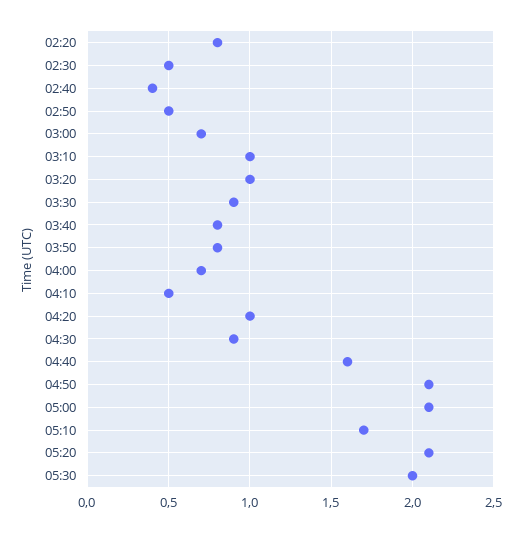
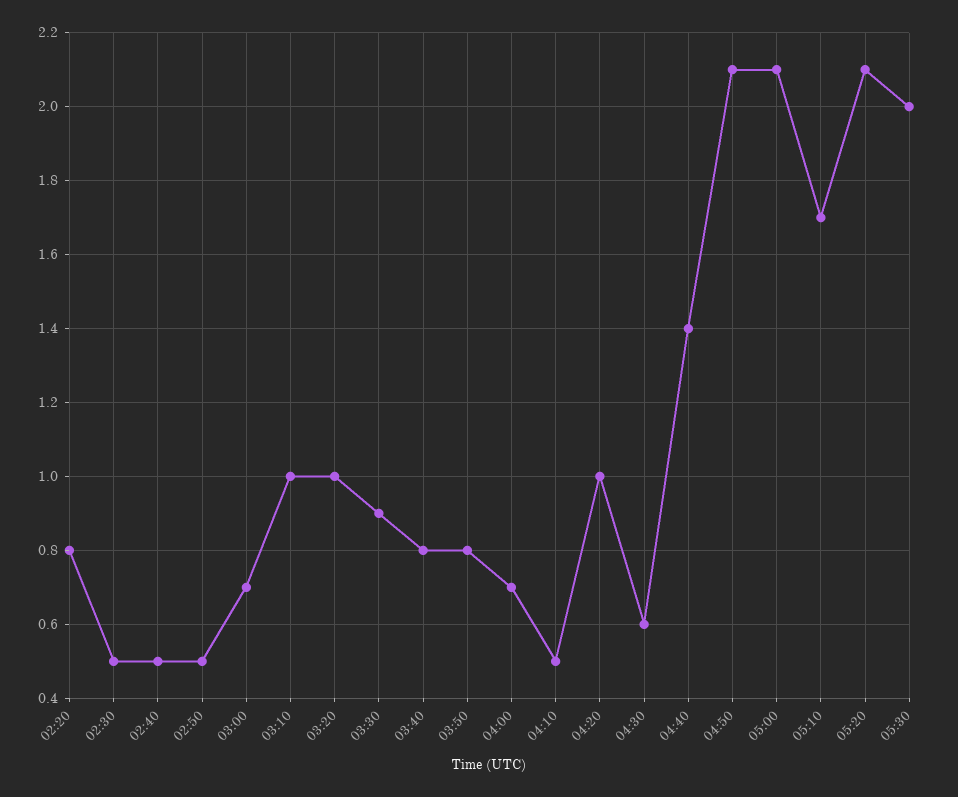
02:40: 0.4 -> 0.5
04:30: 0.9 -> 0.6
04:40: 1.6 -> 1.4

